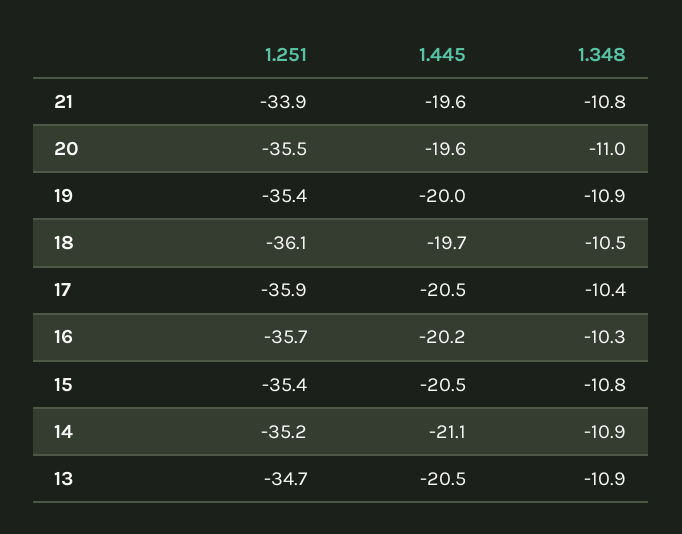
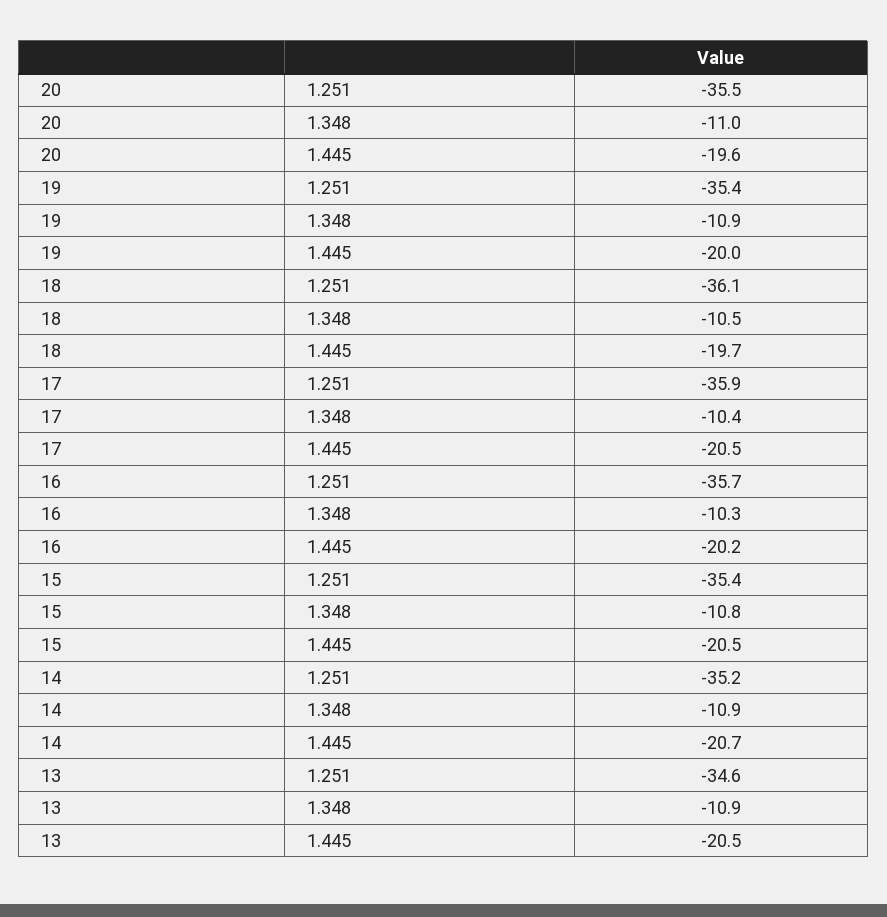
1.251, 21: -33.9 -> none
1.445, 21: -19.6 -> none
1.348, 21: -10.8 -> none
1.445, 14: -21.1 -> -20.7
1.251, 13: -34.7 -> -34.6

